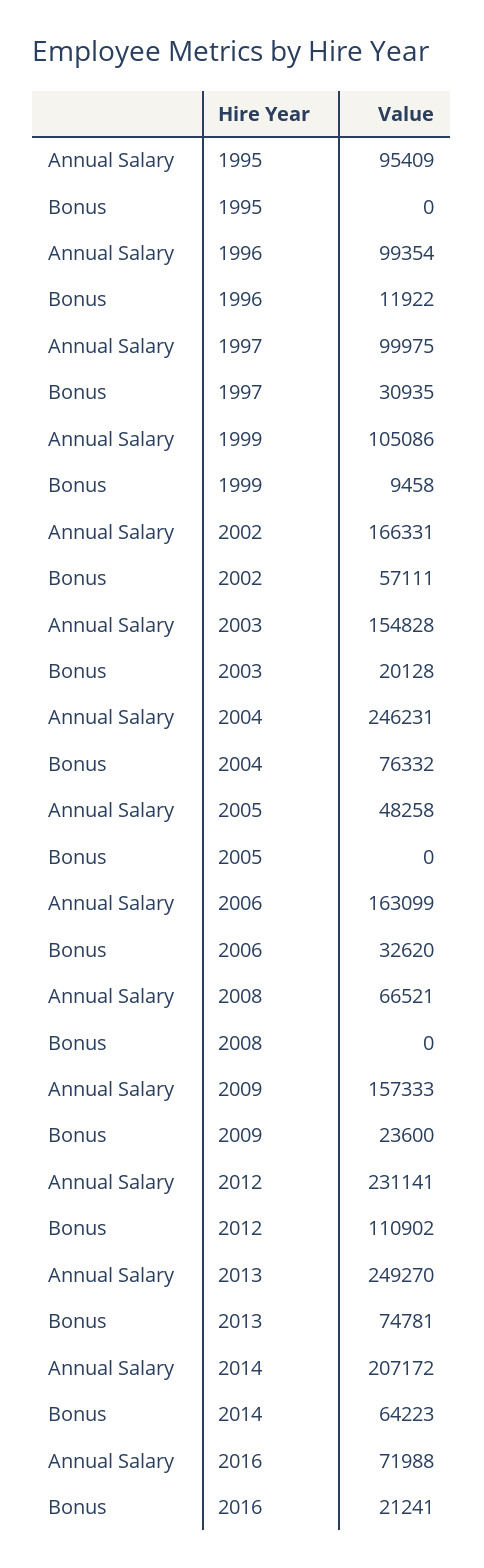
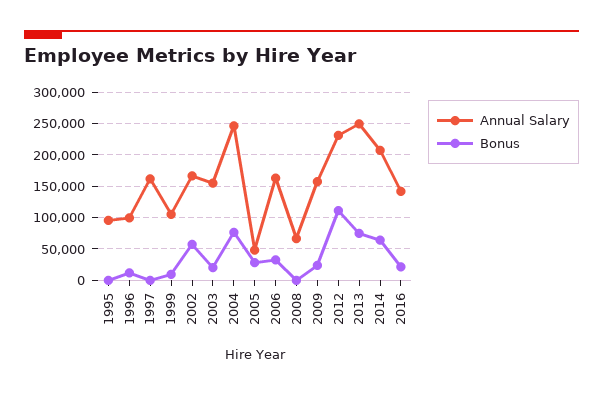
Annual Salary, 1997: 99975 -> 160000
Bonus, 1997: 30935 -> 0
Bonus, 2005: 0 -> 30000
Annual Salary, 2016: 71988 -> 140000

